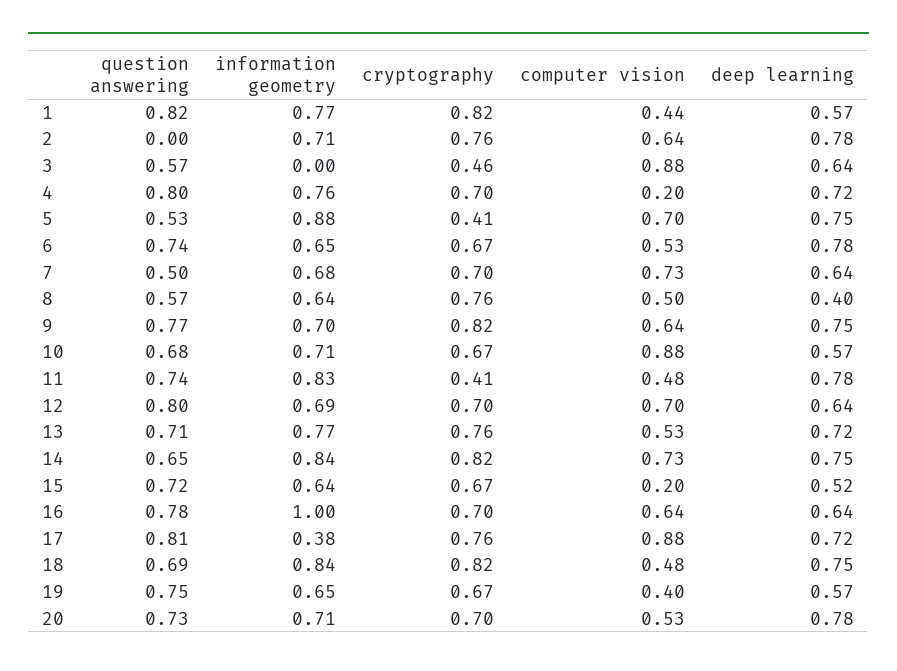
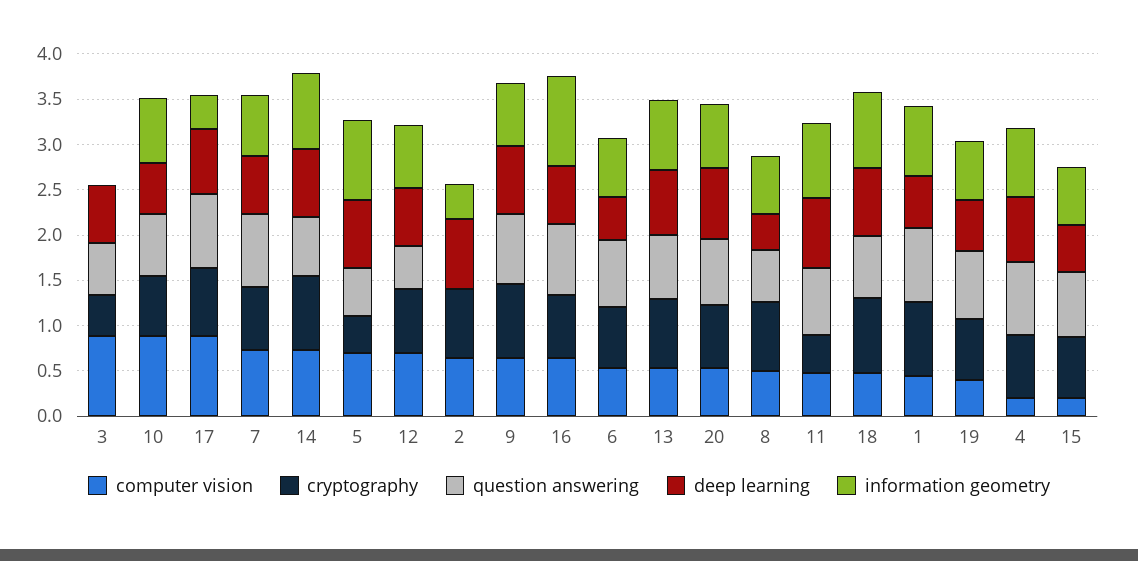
information geometry, 2: 0.71 -> 0.4
deep learning, 6: 0.78 -> 0.5
question answering, 7: 0.5 -> 0.8
question answering, 12: 0.8 -> 0.5

